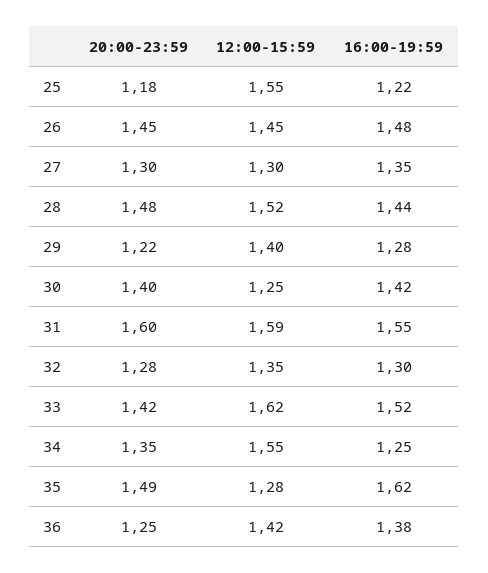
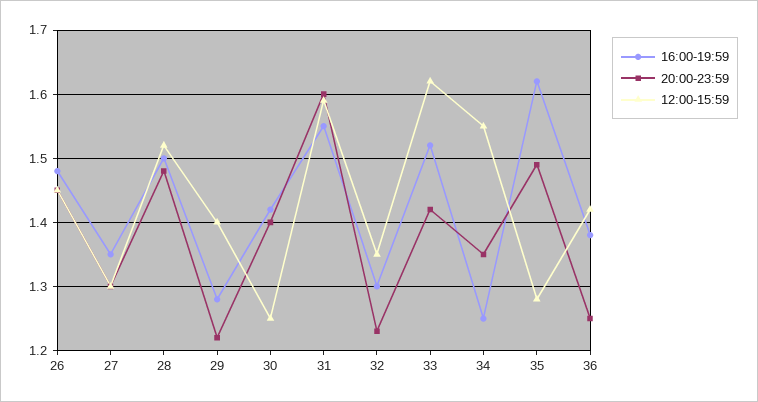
20:00-23:59, 25: 1.18 -> none
12:00-15:59, 25: 1.55 -> none
16:00-19:59, 25: 1.22 -> none
16:00-19:59, 28: 1.44 -> 1.5
20:00-23:59, 32: 1.28 -> 1.23

